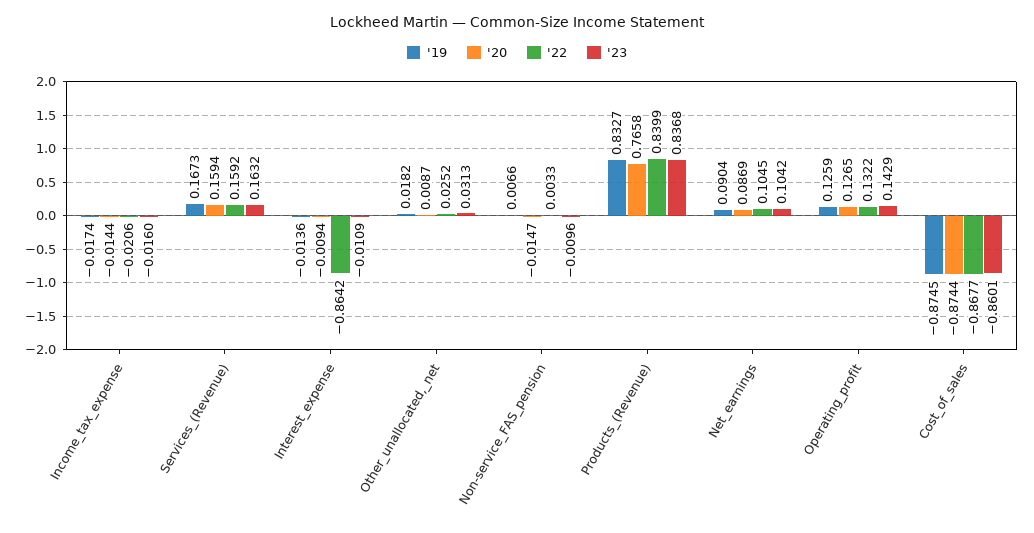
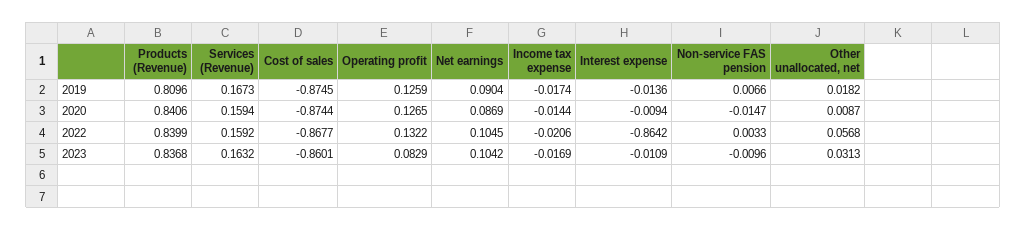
'23, Income_tax_expense: -0.016 -> -0.0169
'22, Other_unallocated,_net: 0.0252 -> 0.0568
'19, Products_(Revenue): 0.8327 -> 0.8096
'20, Products_(Revenue): 0.7658 -> 0.8406
'23, Operating_profit: 0.1429 -> 0.0829

